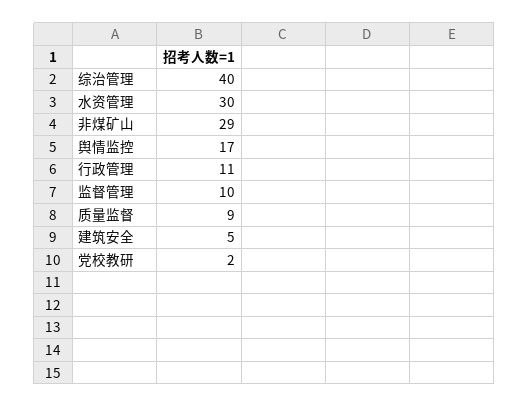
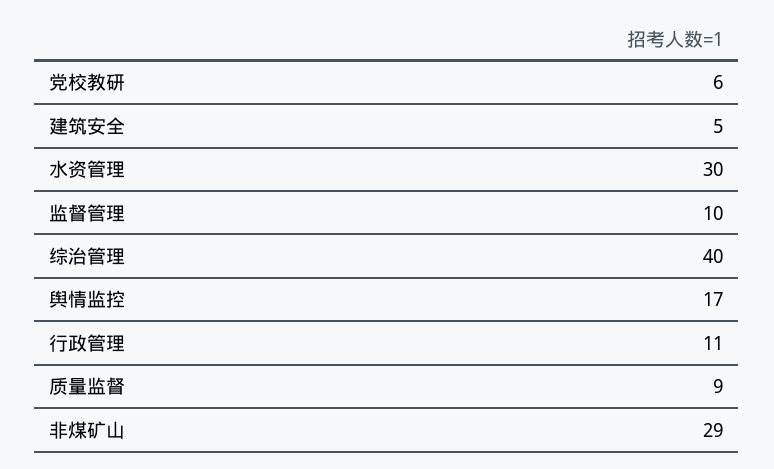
党校教研: 2 -> 6

